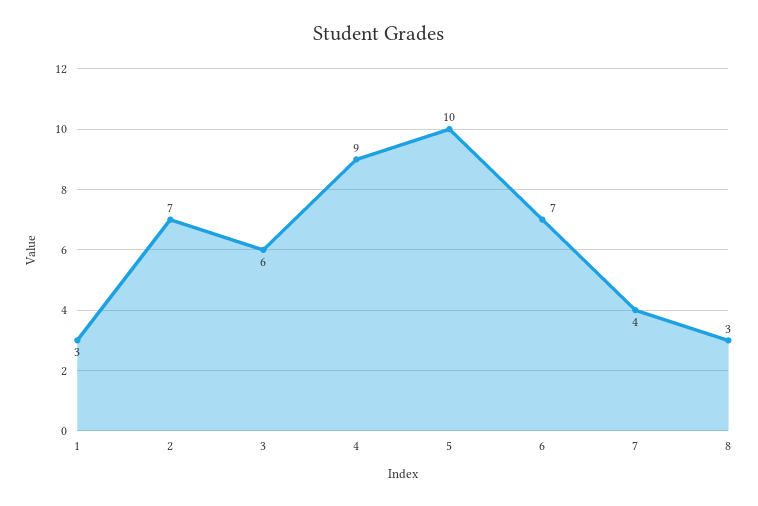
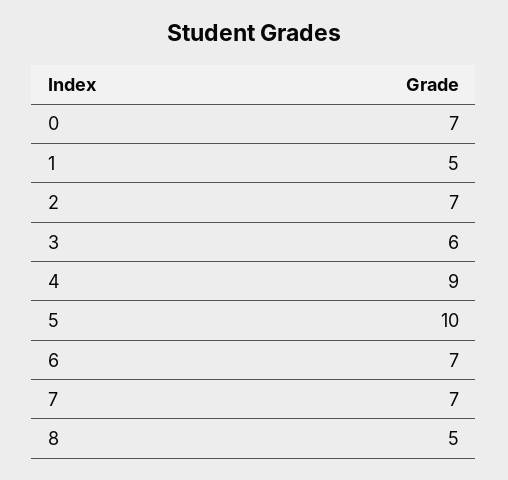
1: 3 -> 5
7: 4 -> 7
8: 3 -> 5
0: none -> 7

